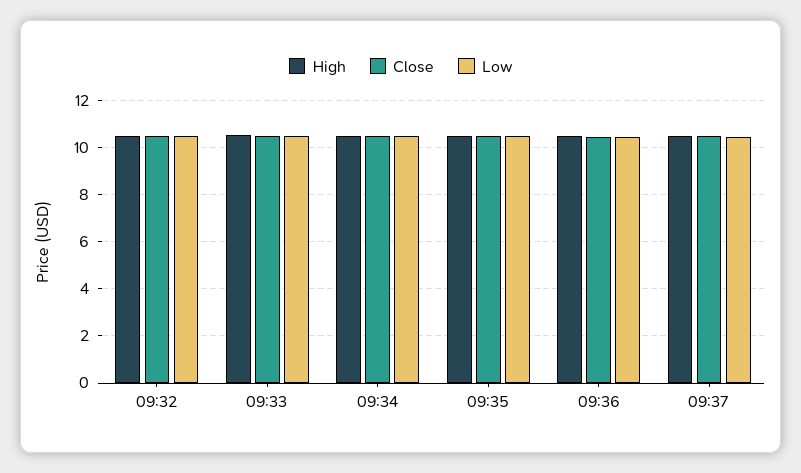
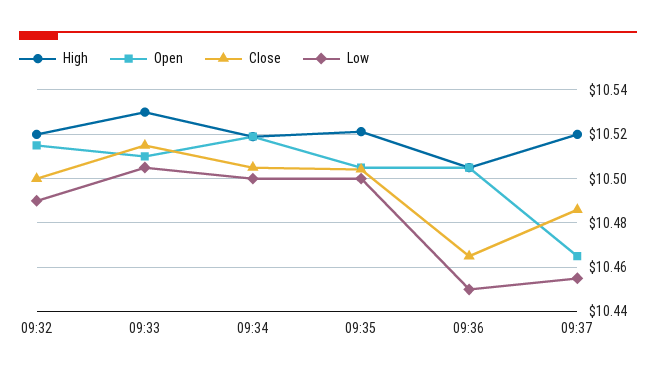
Open, 09:32: none -> 10.515
Open, 09:33: none -> 10.51
Open, 09:34: none -> 10.52
Open, 09:35: none -> 10.505
Open, 09:36: none -> 10.505
Open, 09:37: none -> 10.465

